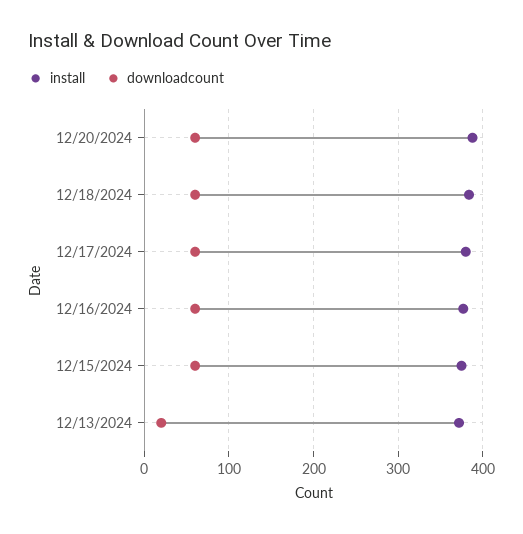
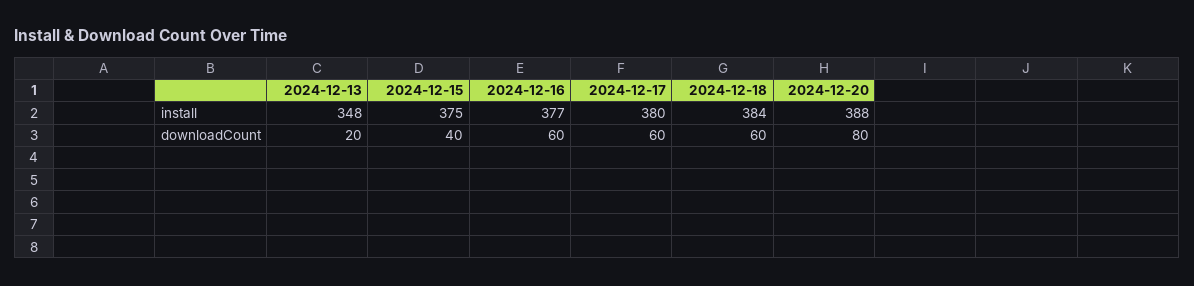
downloadcount, 12/20/2024: 60 -> 80
downloadcount, 12/15/2024: 60 -> 40
install, 12/13/2024: 370 -> 348

